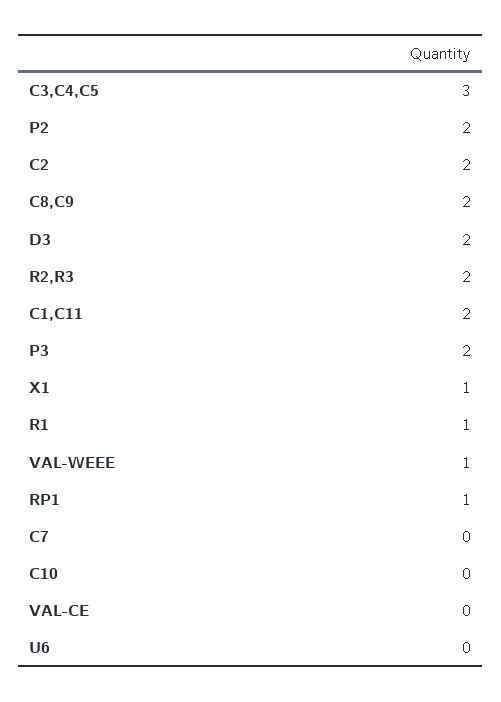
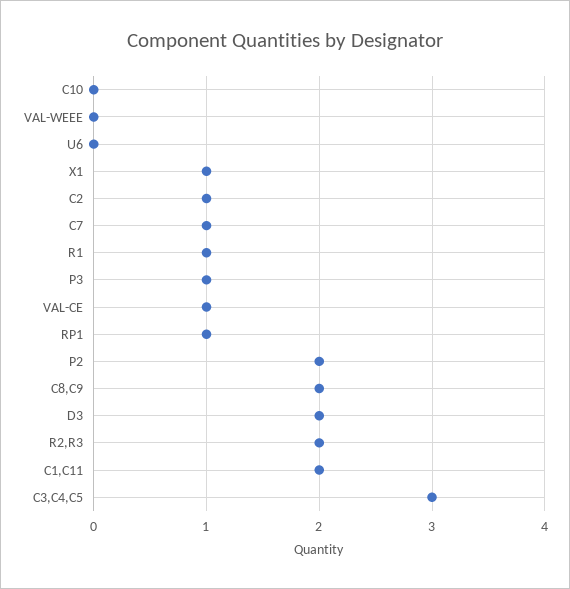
C2: 2 -> 1
P3: 2 -> 1
VAL-WEEE: 1 -> 0
C7: 0 -> 1
VAL-CE: 0 -> 1

